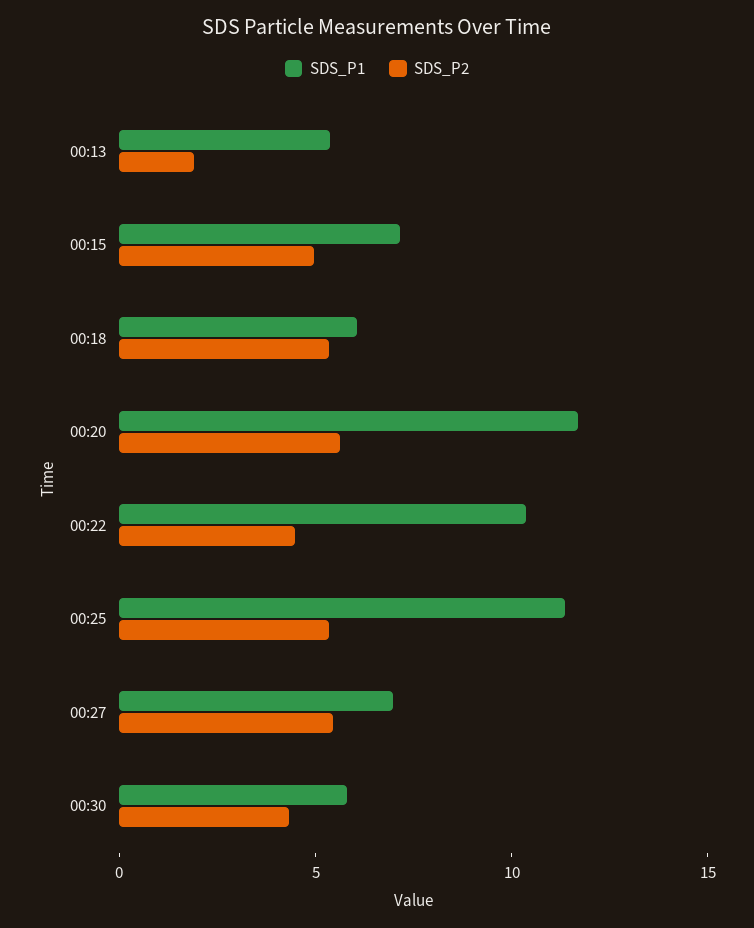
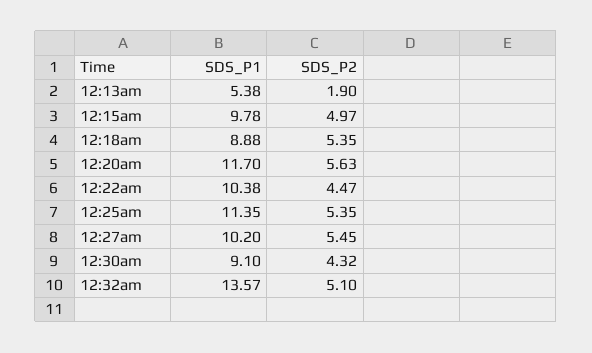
SDS_P1, 00:15: 7 -> 9.78
SDS_P1, 00:18: 6 -> 8.88
SDS_P1, 00:27: 7 -> 10.2
SDS_P1, 00:30: 6 -> 9.1
SDS_P1, 12:32am: none -> 13.57
SDS_P2, 12:32am: none -> 5.1

